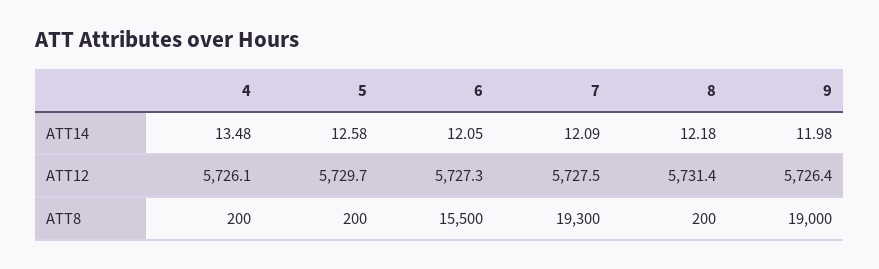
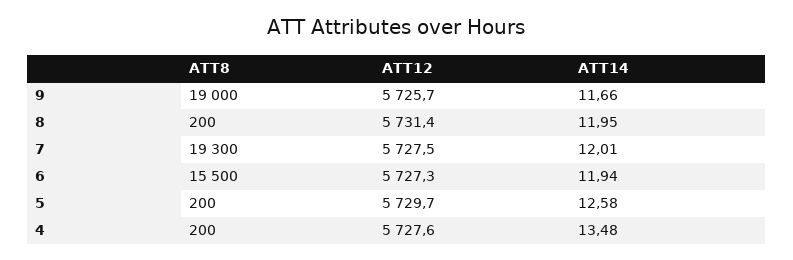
6, ATT14: 12.05 -> 11.94
7, ATT14: 12.09 -> 12.01
8, ATT14: 12.18 -> 11.95
9, ATT14: 11.98 -> 11.66
4, ATT12: 5726.1 -> 5727.6
9, ATT12: 5726.4 -> 5725.7

